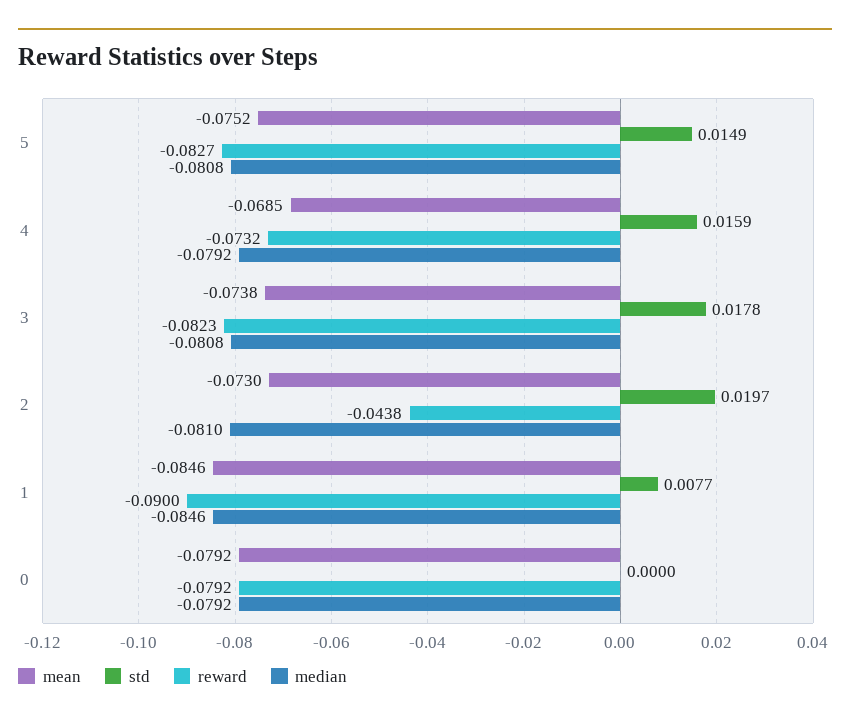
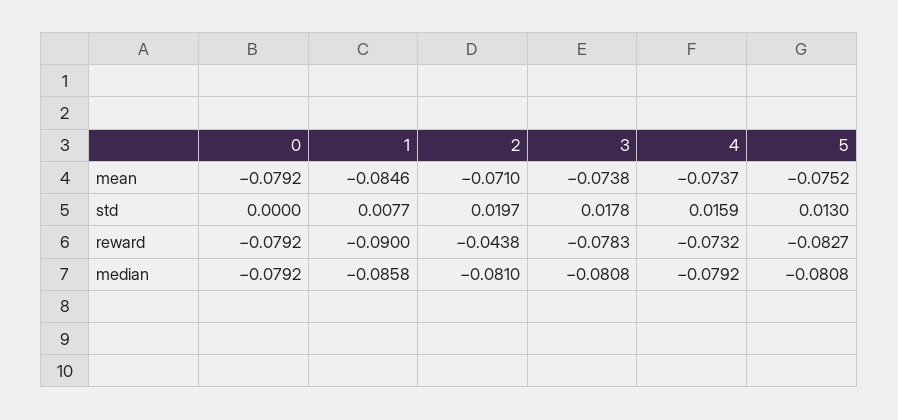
std, 5: 0.0149 -> 0.013
mean, 4: -0.0685 -> -0.0737
reward, 3: -0.0823 -> -0.0783
mean, 2: -0.073 -> -0.071
median, 1: -0.0846 -> -0.0858

